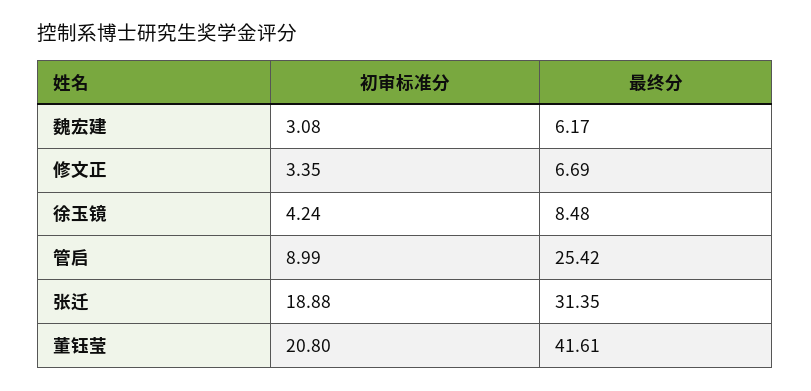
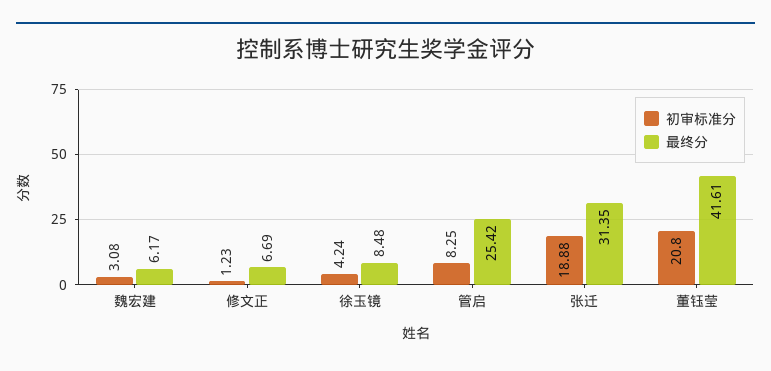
初审标准分, 修文正: 3.35 -> 1.23
初审标准分, 管启: 8.99 -> 8.25

